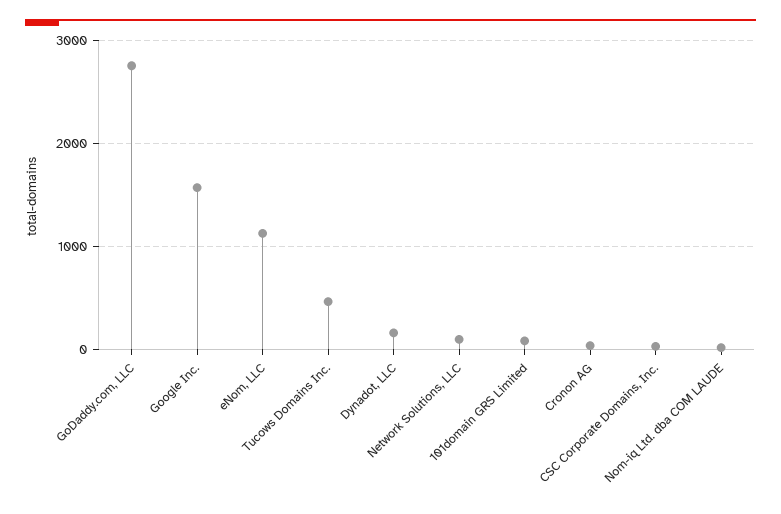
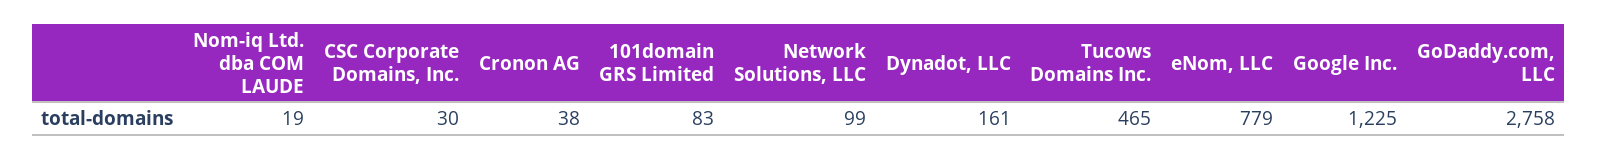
Google Inc.: 1600 -> 1225
eNom, LLC: 1100 -> 779

